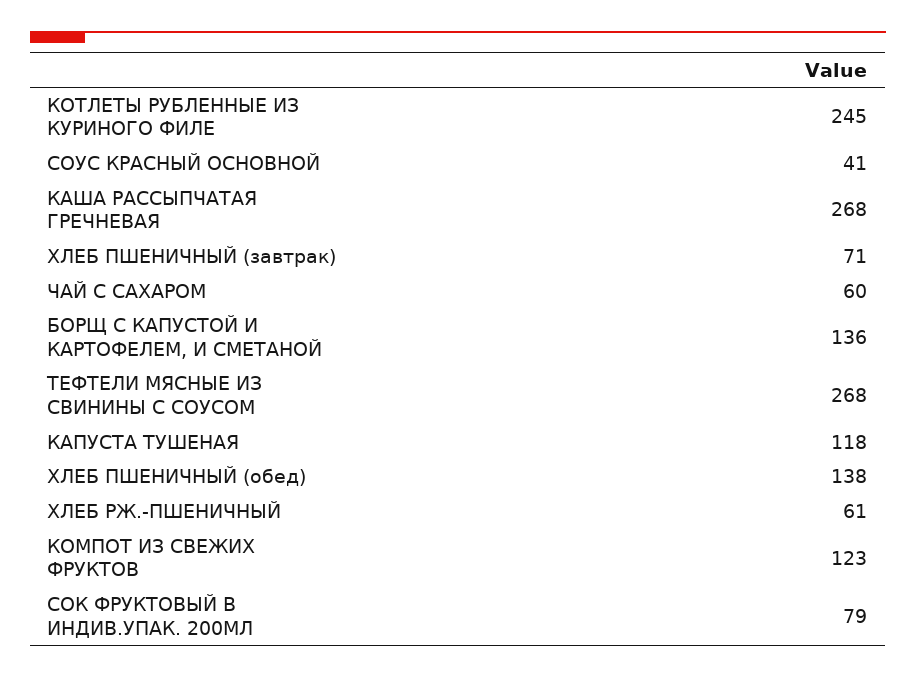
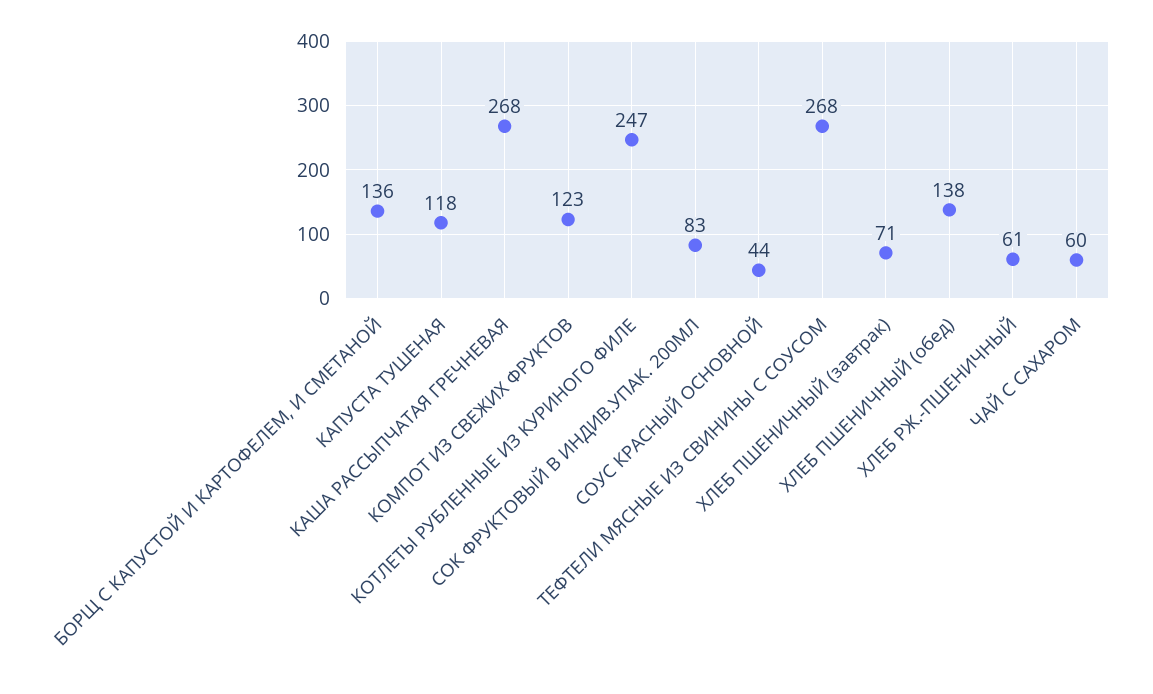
КОТЛЕТЫ РУБЛЕННЫЕ ИЗ КУРИНОГО ФИЛЕ: 245 -> 247
СОУС КРАСНЫЙ ОСНОВНОЙ: 41 -> 44
СОК ФРУКТОВЫЙ В ИНДИВ.УПАК. 200МЛ: 79 -> 83

